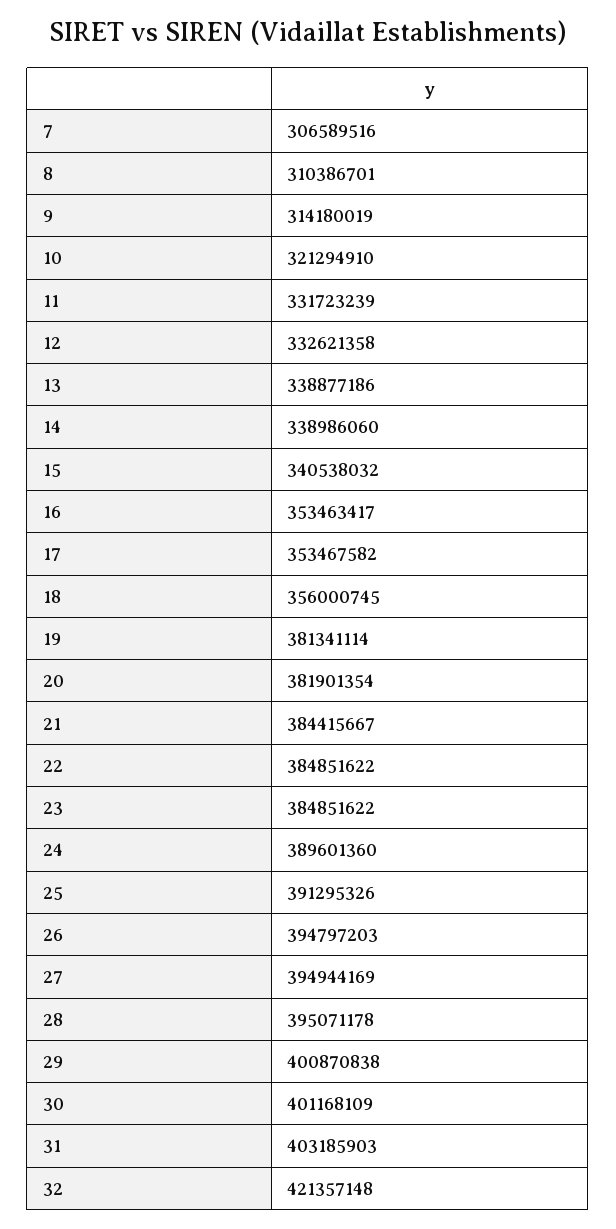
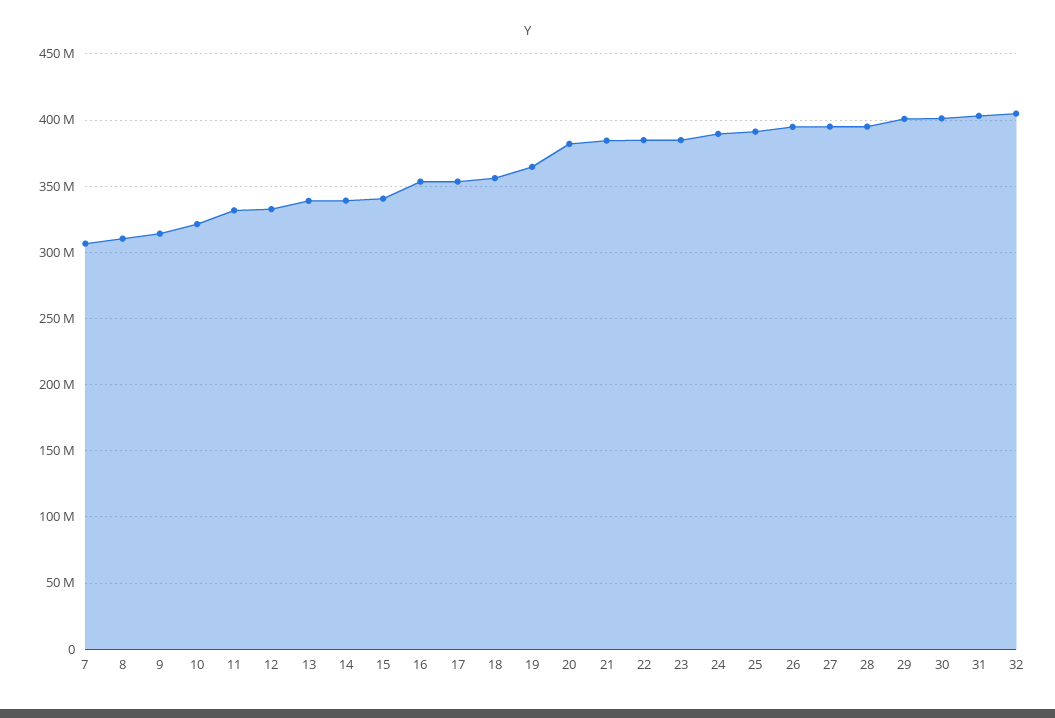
19: 381341114 -> 365000000
32: 421357148 -> 405000000

